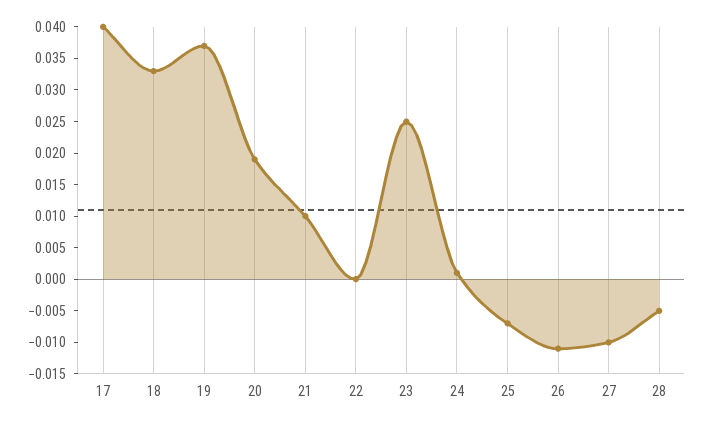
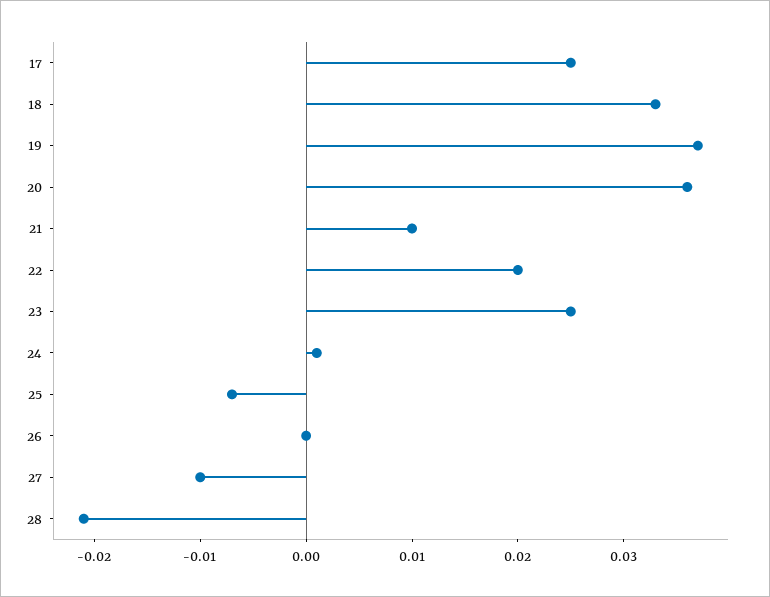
17: 0.04 -> 0.025
20: 0.02 -> 0.036
22: 0 -> 0.02
26: -0.01 -> 0
28: -0.005 -> -0.021

